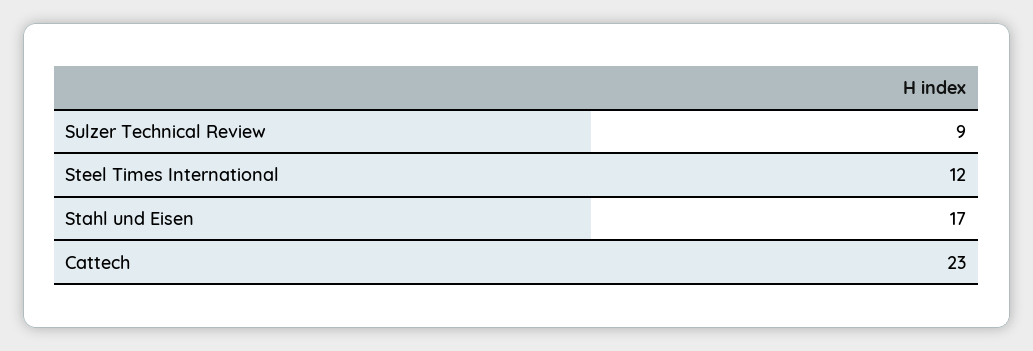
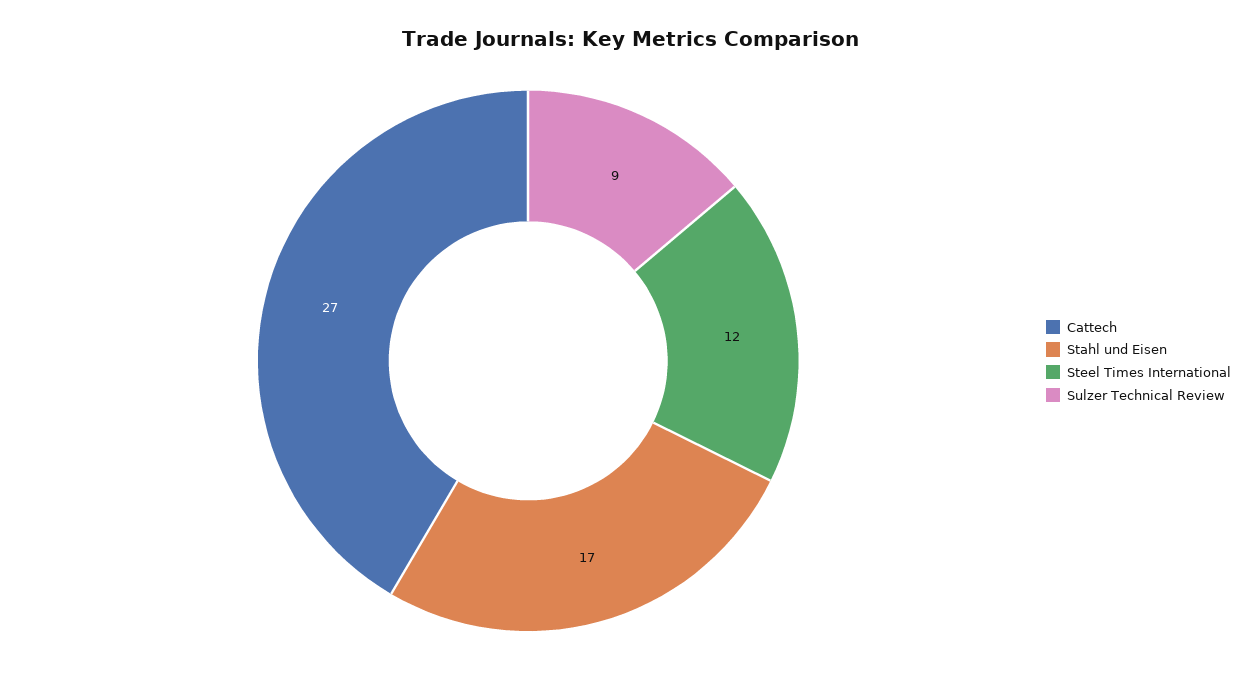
Cattech: 23 -> 27

